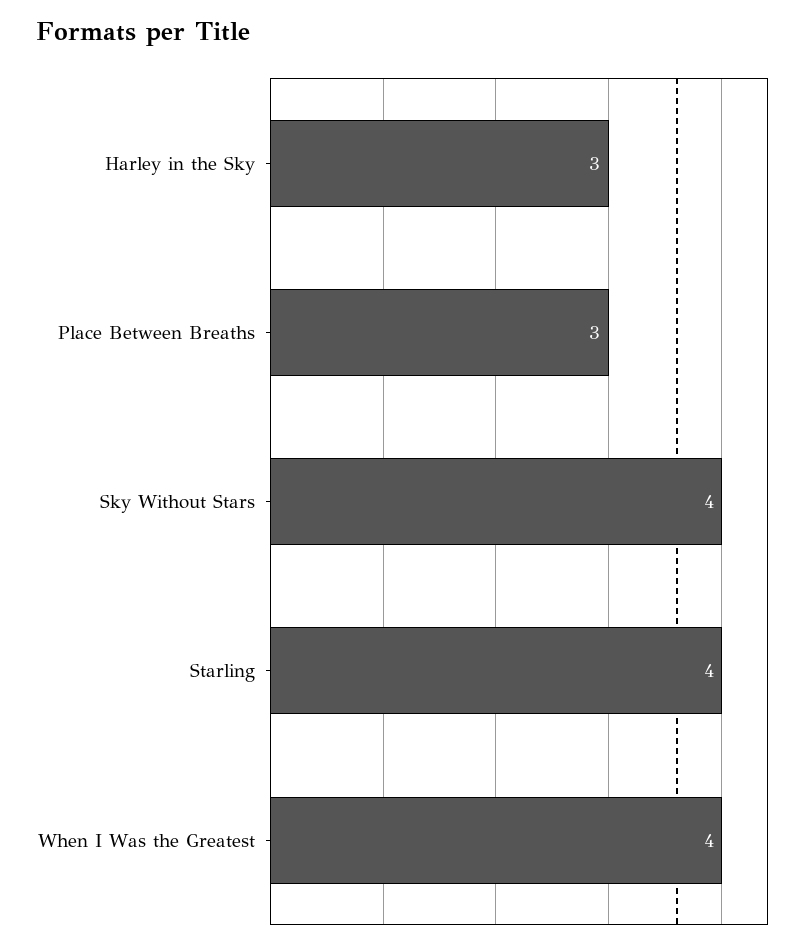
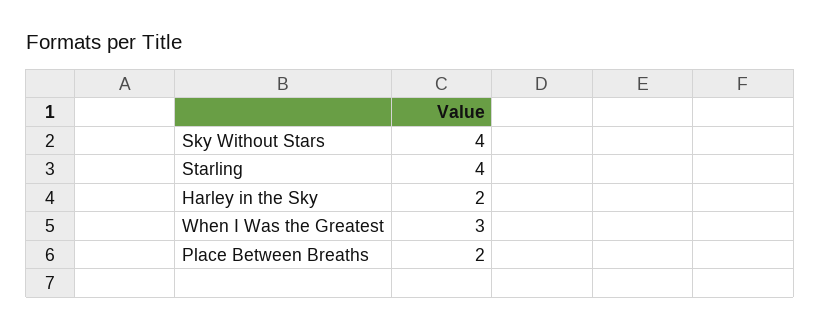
Harley in the Sky: 3 -> 2
Place Between Breaths: 3 -> 2
When I Was the Greatest: 4 -> 3

